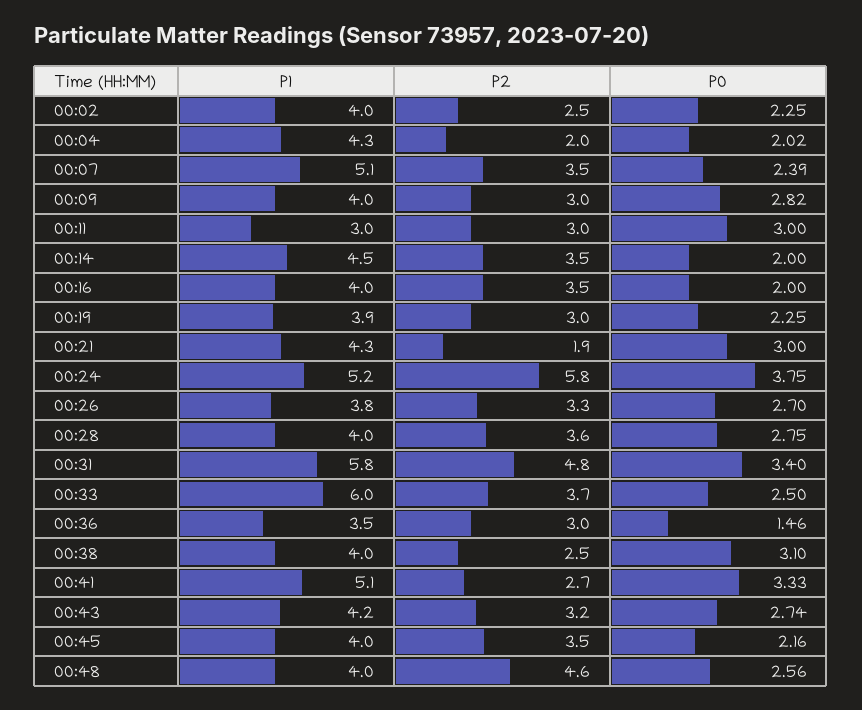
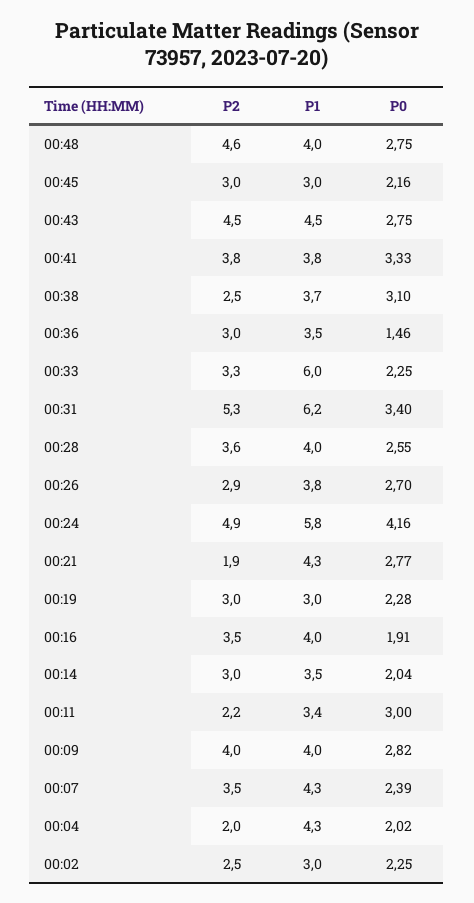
P1, 00:02: 4 -> 3
P1, 00:07: 5.1 -> 4.3
P2, 00:09: 3 -> 4
P1, 00:11: 3 -> 3.4
P2, 00:11: 3 -> 2.2
P1, 00:14: 4.5 -> 3.5
P2, 00:14: 3.5 -> 3
P0, 00:14: 2 -> 2.04
P0, 00:16: 2 -> 1.91
P1, 00:19: 3.9 -> 3
P0, 00:19: 2.25 -> 2.28
P0, 00:21: 3 -> 2.77
P1, 00:24: 5.2 -> 5.8
P2, 00:24: 5.8 -> 4.9
P0, 00:24: 3.75 -> 4.16
P2, 00:26: 3.3 -> 2.9
P0, 00:28: 2.75 -> 2.55
P1, 00:31: 5.8 -> 6.2
P2, 00:31: 4.8 -> 5.3
P2, 00:33: 3.7 -> 3.3
P0, 00:33: 2.5 -> 2.25
P1, 00:38: 4 -> 3.7
P1, 00:41: 5.1 -> 3.8
P2, 00:41: 2.7 -> 3.8
P1, 00:43: 4.2 -> 4.5
P2, 00:43: 3.2 -> 4.5
P0, 00:43: 2.74 -> 2.75
P1, 00:45: 4 -> 3
P2, 00:45: 3.5 -> 3
P0, 00:48: 2.56 -> 2.75

